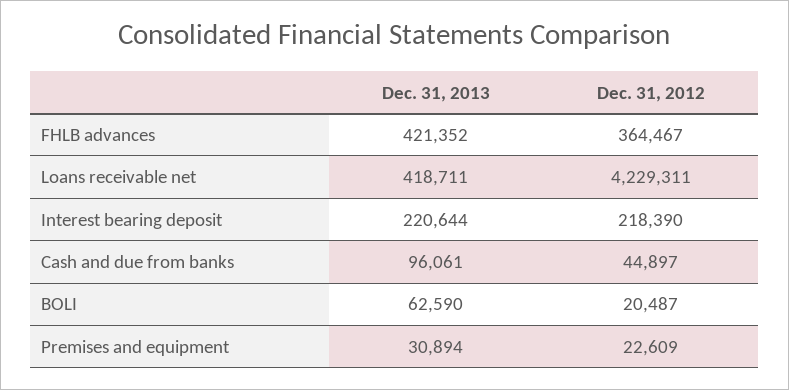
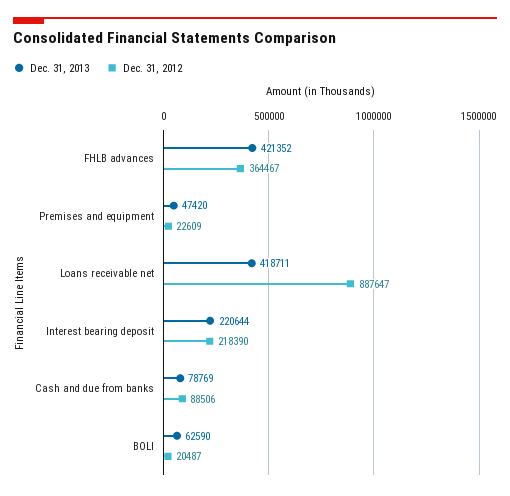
Dec. 31, 2012, Loans receivable net: 4229311 -> 887647
Dec. 31, 2013, Cash and due from banks: 96061 -> 78769
Dec. 31, 2012, Cash and due from banks: 44897 -> 88506
Dec. 31, 2013, Premises and equipment: 30894 -> 47420

